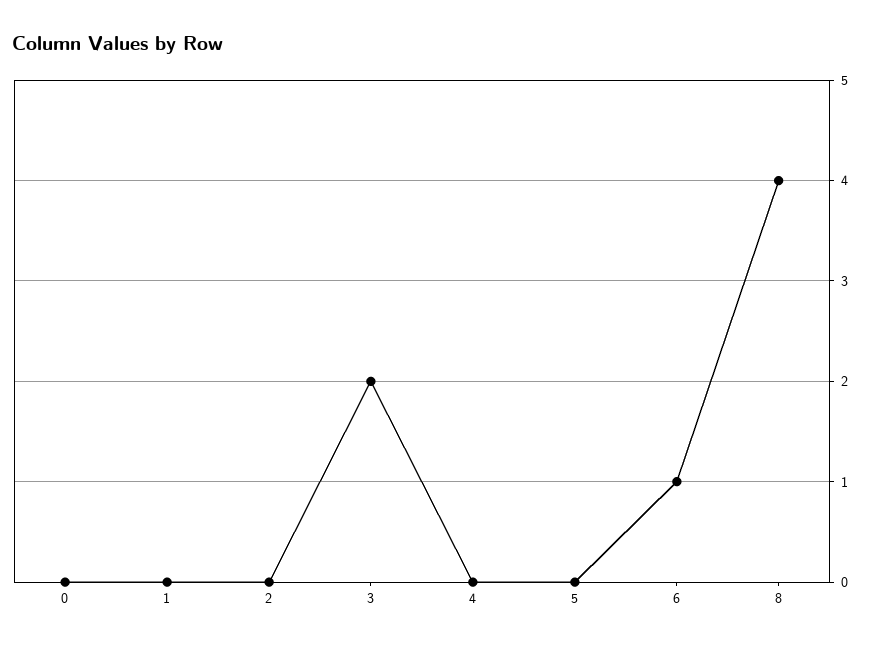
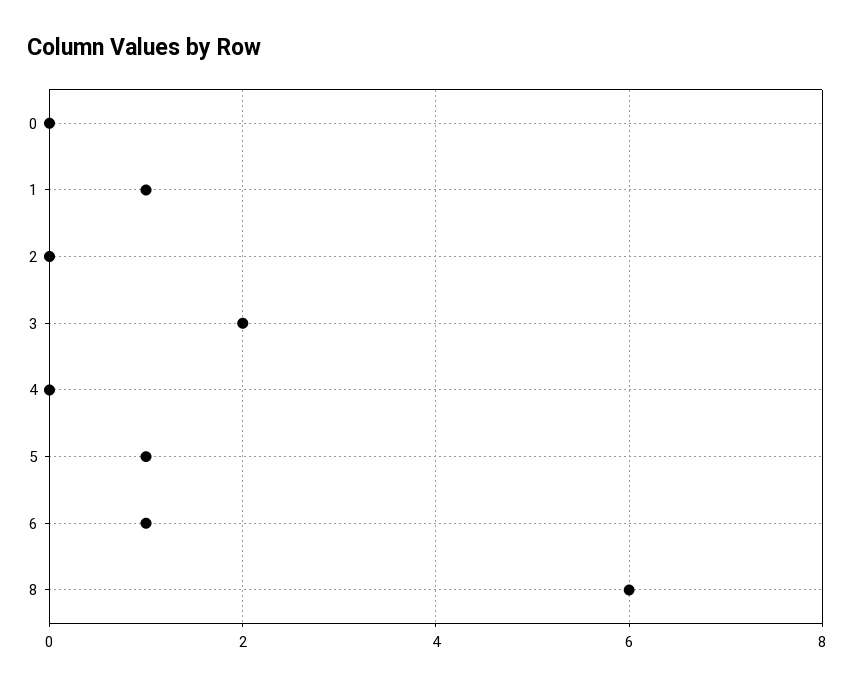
1: 0 -> 1
5: 0 -> 1
8: 4 -> 6

